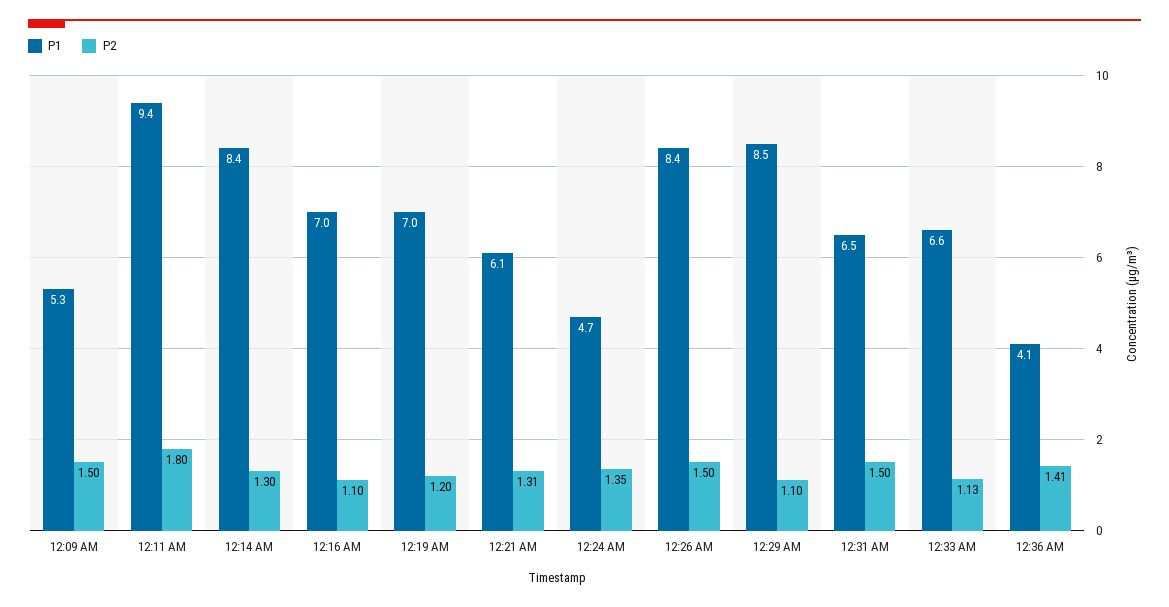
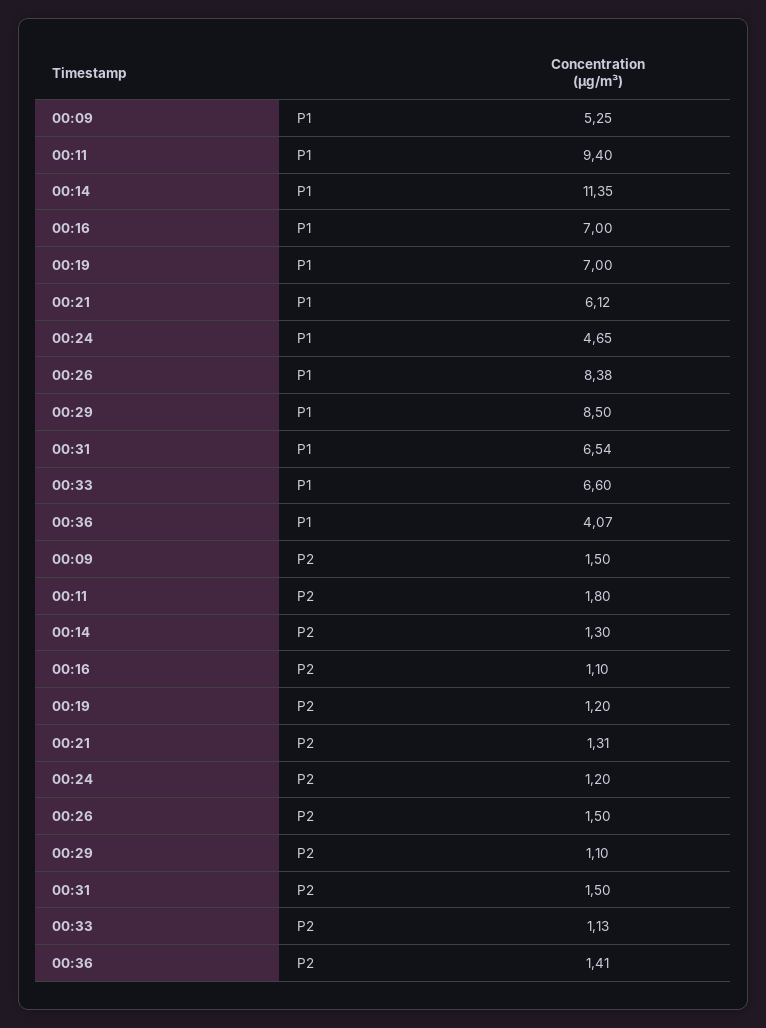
P1, 12:14 AM: 8.4 -> 11.35
P2, 12:24 AM: 1.35 -> 1.2

